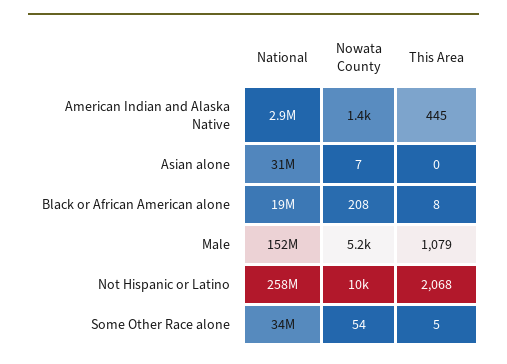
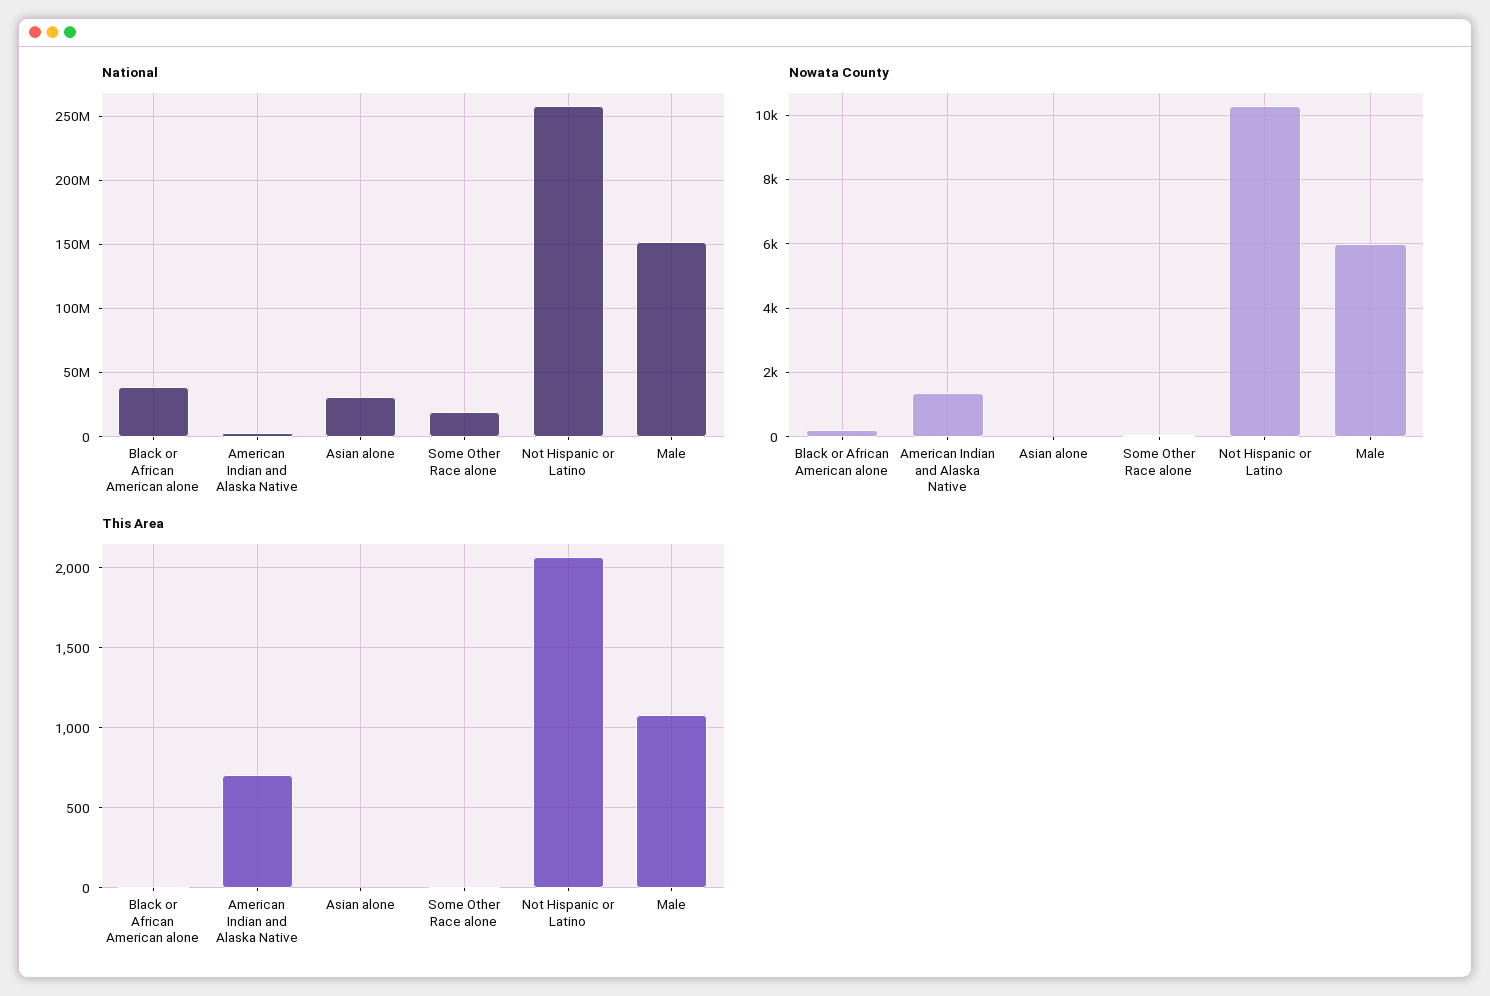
This Area, American Indian and Alaska Native: 445 -> 700
National, Black or African American alone: 19000000 -> 40000000
Nowata County, Male: 5200 -> 6000
National, Some Other Race alone: 34000000 -> 20000000

